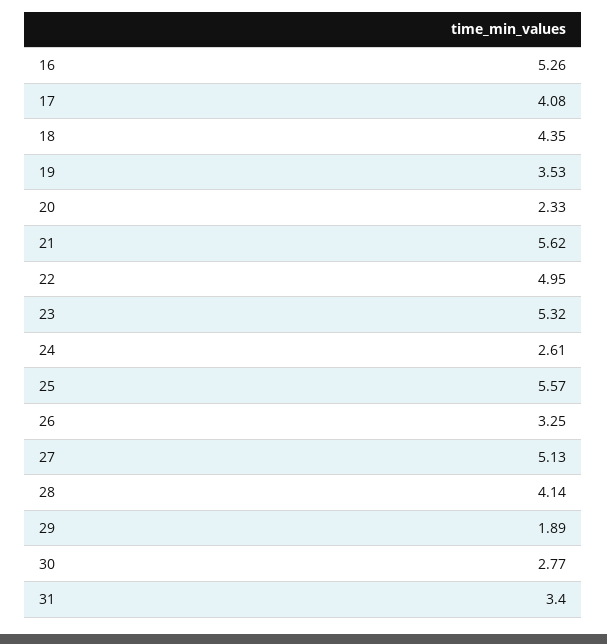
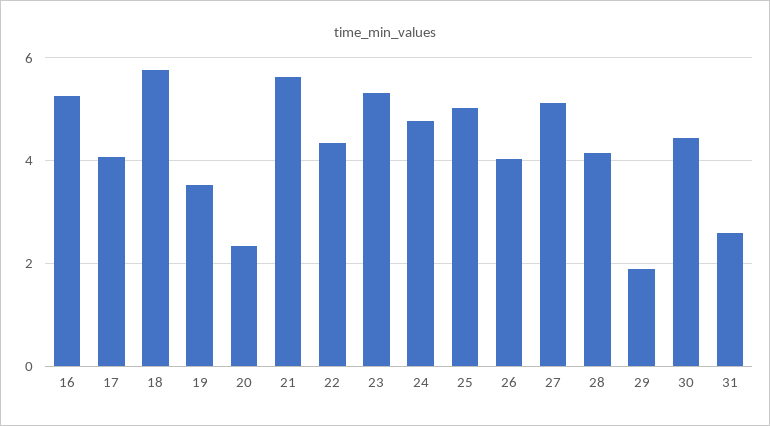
18: 4.35 -> 5.8
22: 4.95 -> 4.4
24: 2.61 -> 4.8
25: 5.57 -> 5
26: 3.25 -> 4
30: 2.77 -> 4.4
31: 3.4 -> 2.6

